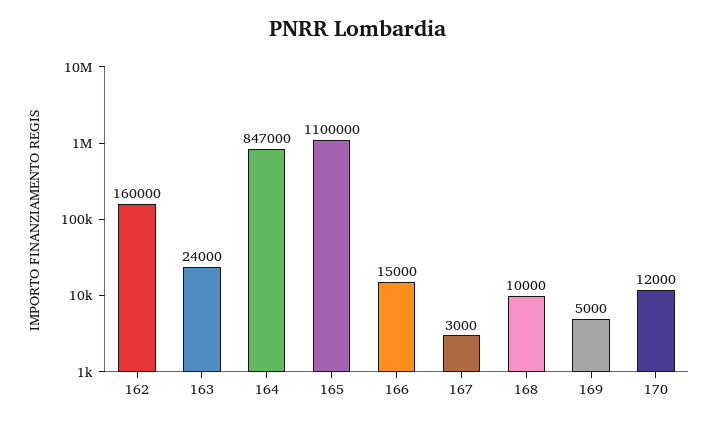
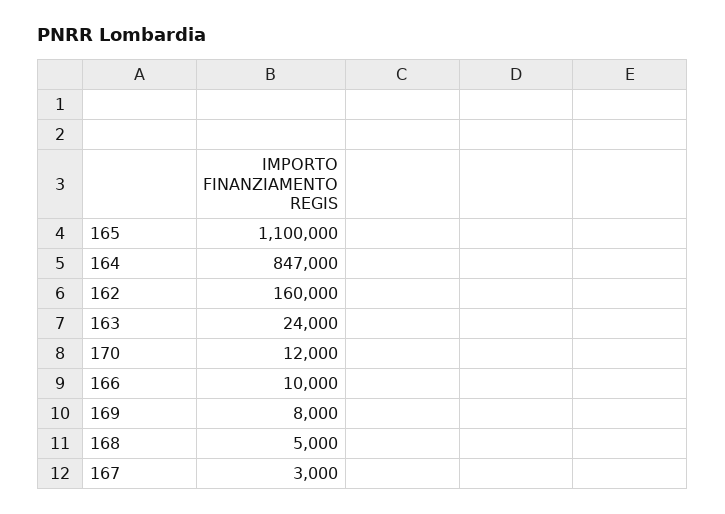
166: 15000 -> 10000
168: 10000 -> 5000
169: 5000 -> 8000

